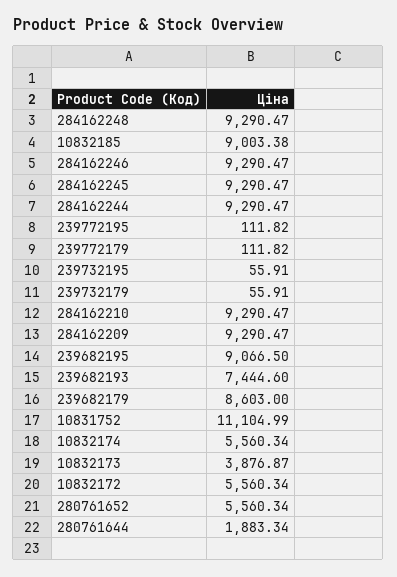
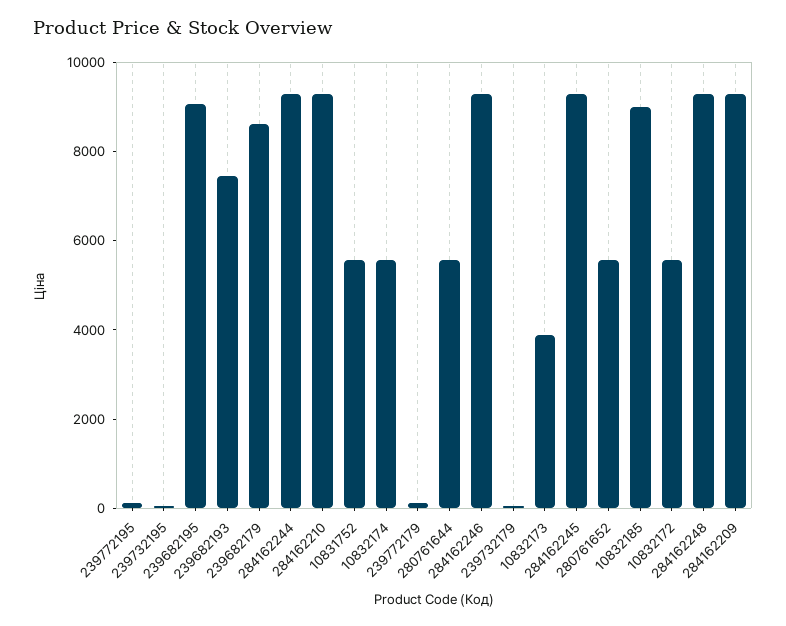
10831752: 11104.99 -> 5500
280761644: 1883.34 -> 5500

